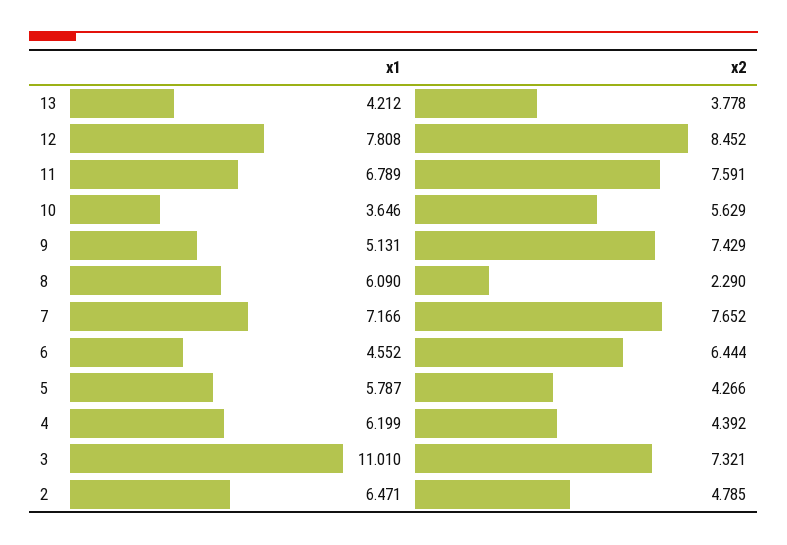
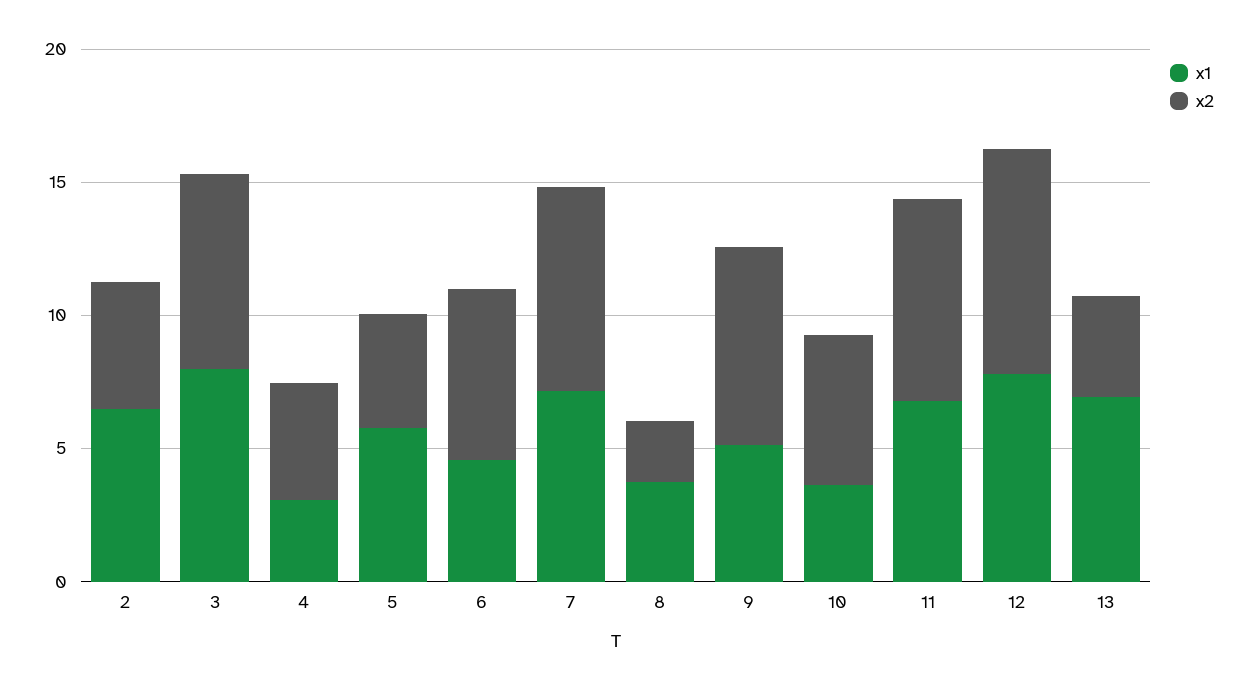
x1, 13: 4.212 -> 7
x1, 8: 6.09 -> 4
x1, 4: 6.199 -> 3
x1, 3: 11.01 -> 8

